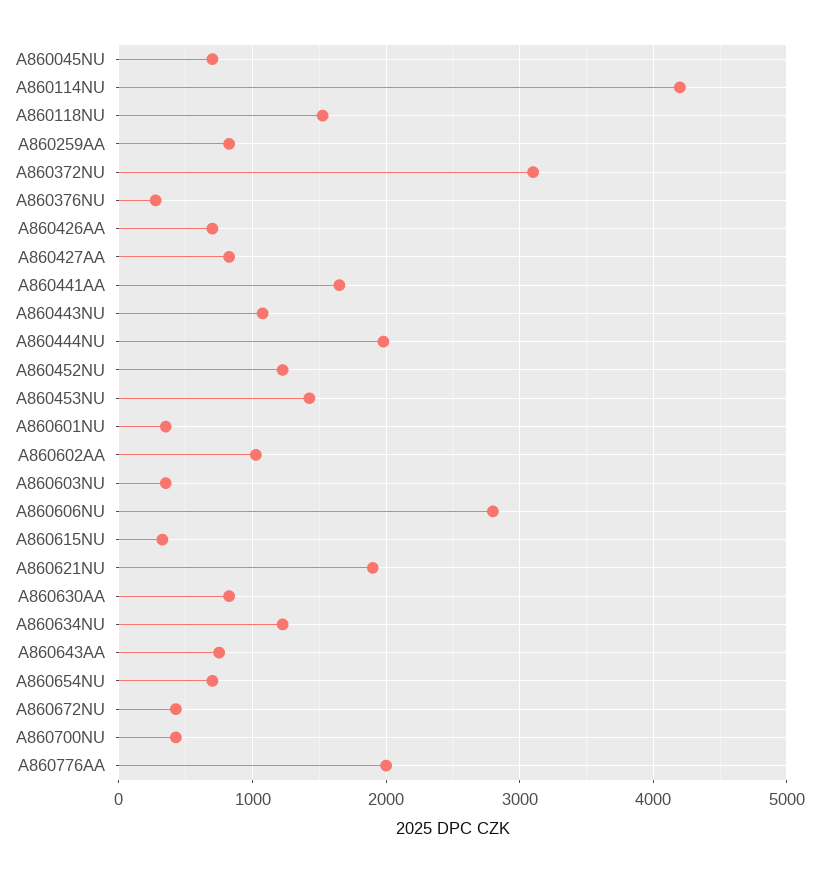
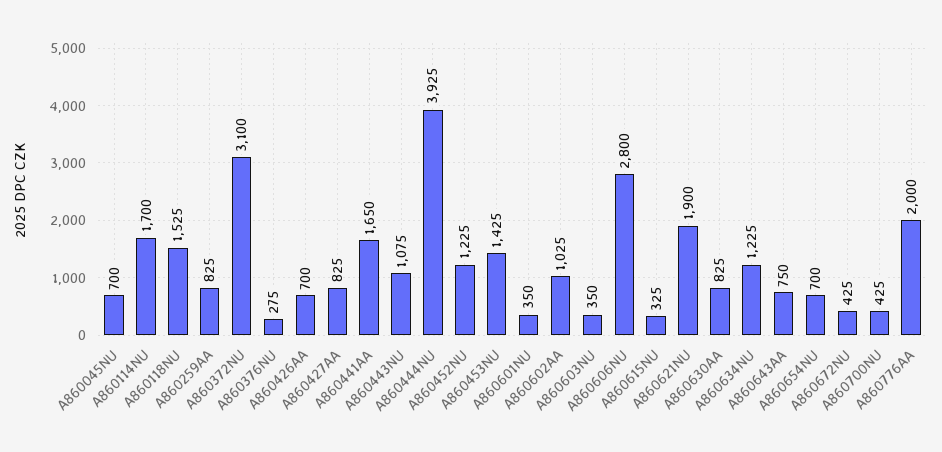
A860114NU: 4200 -> 1700
A860444NU: 2000 -> 3925

